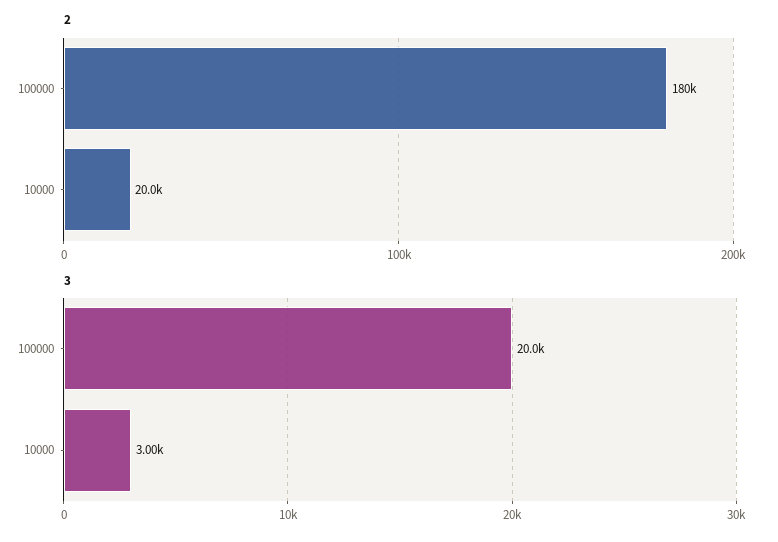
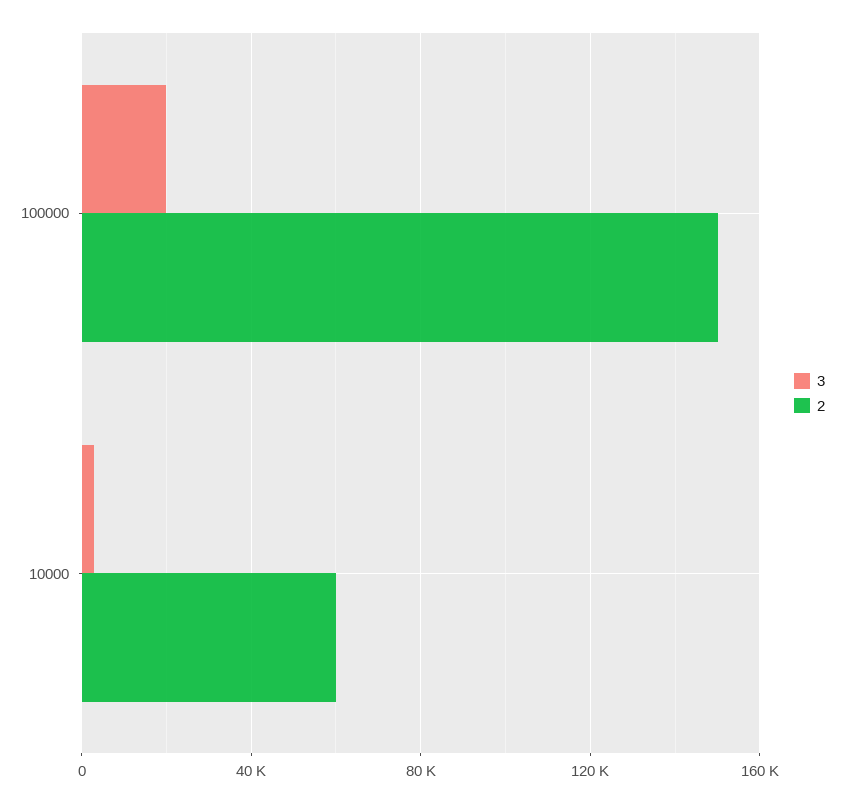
2, 100000: 180000 -> 150000
2, 10000: 20000 -> 60000

